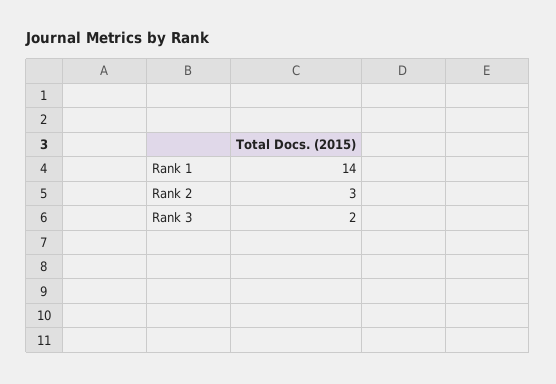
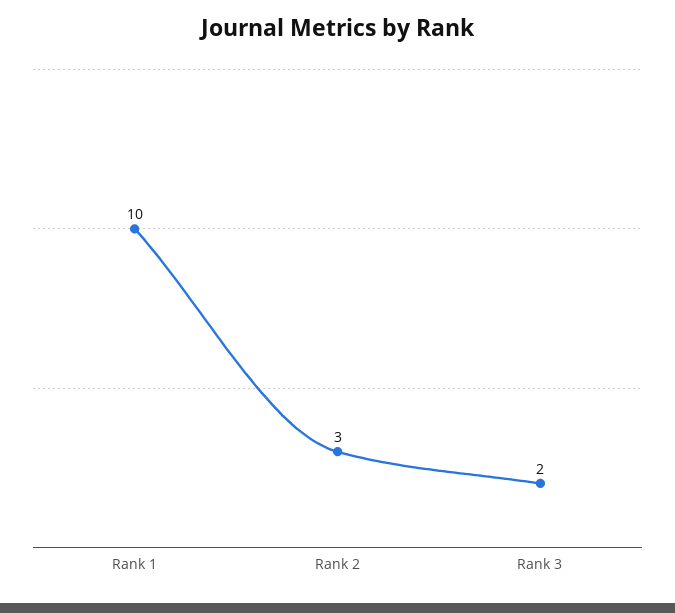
Rank 1: 14 -> 10

